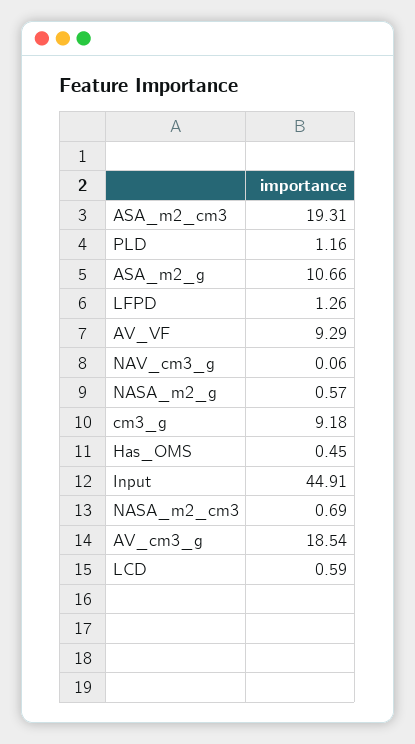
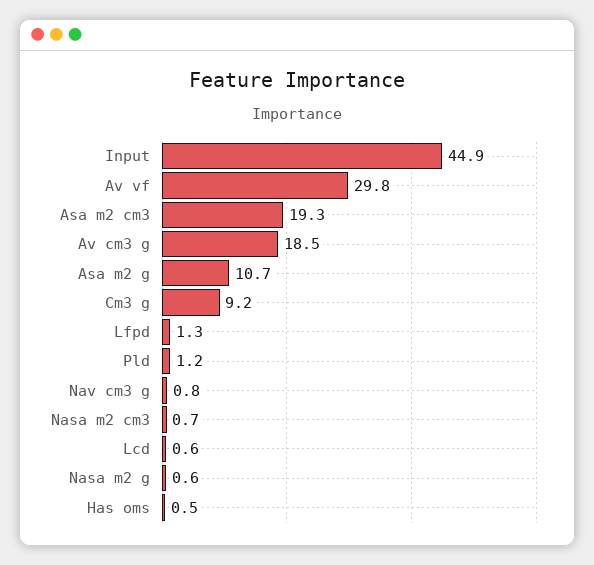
AV_VF: 9.29 -> 29.8
NAV_cm3_g: 0.06 -> 0.8

